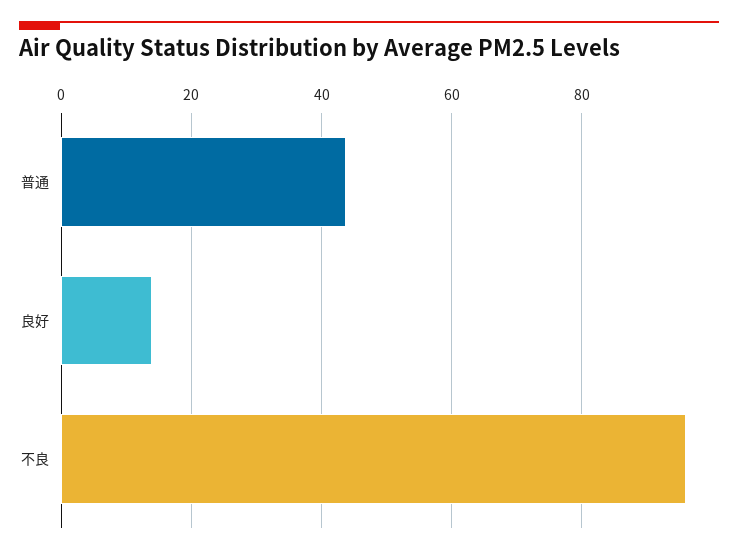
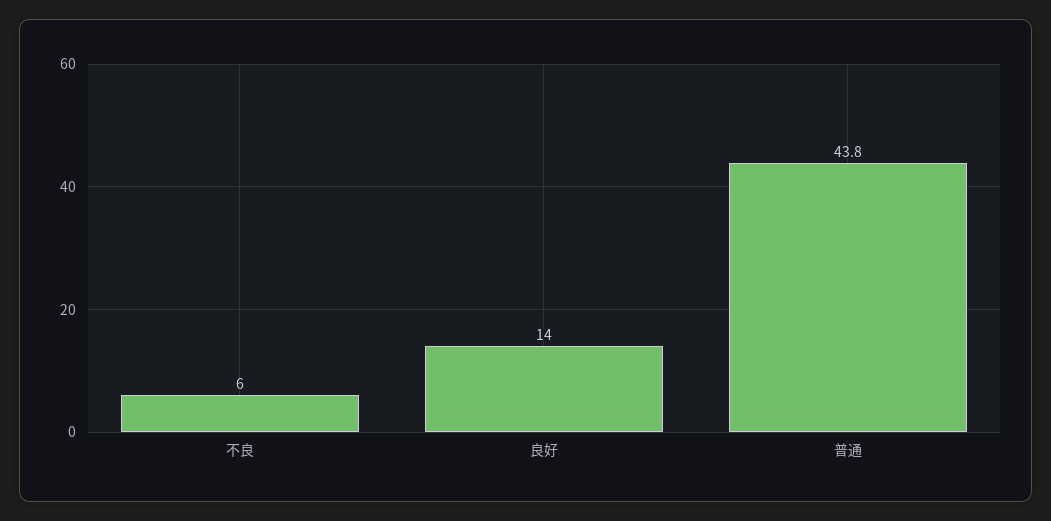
不良: 96 -> 6

